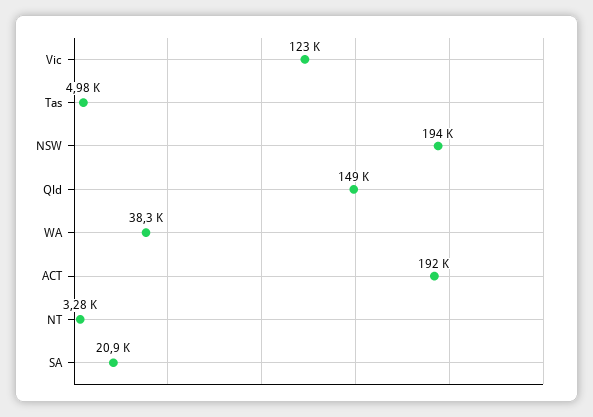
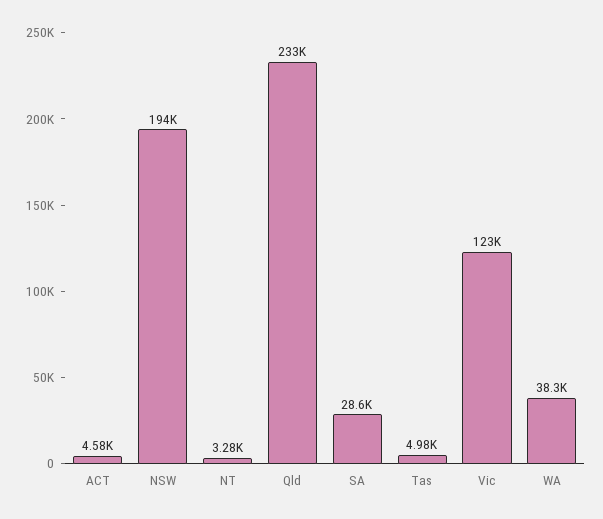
Qld: 149000 -> 233000
ACT: 192000 -> 4580
SA: 20900 -> 28600

